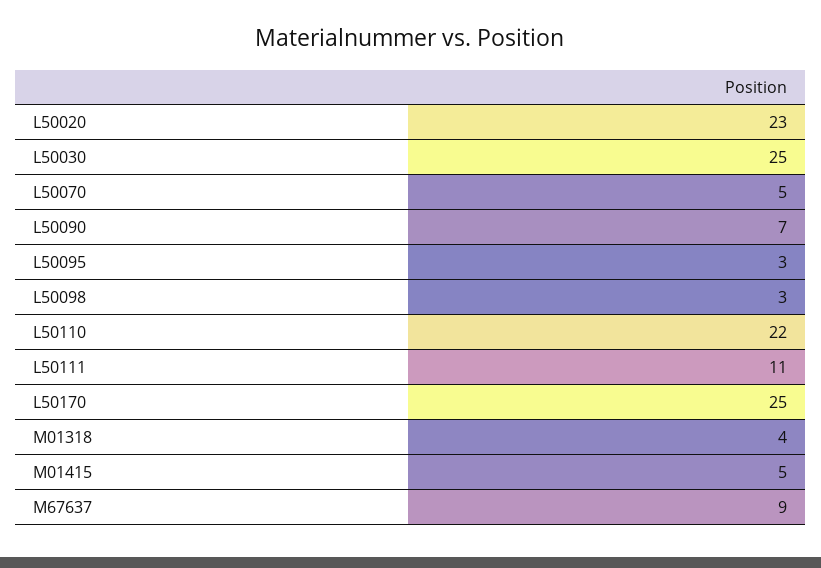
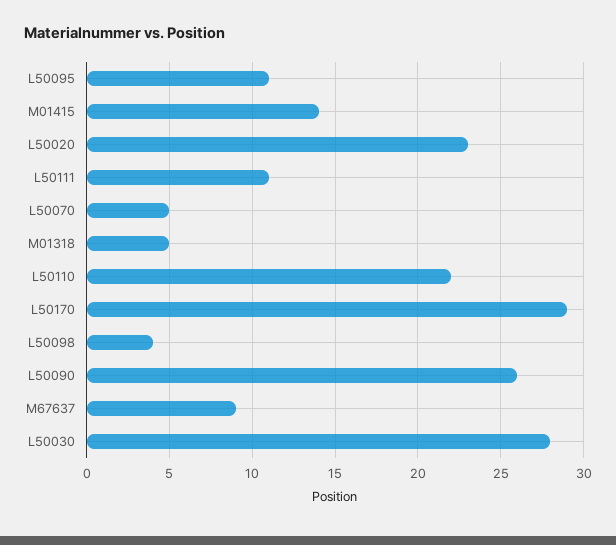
L50030: 25 -> 28
L50090: 7 -> 26
L50095: 3 -> 11
L50098: 3 -> 4
L50170: 25 -> 29
M01318: 4 -> 5
M01415: 5 -> 14

